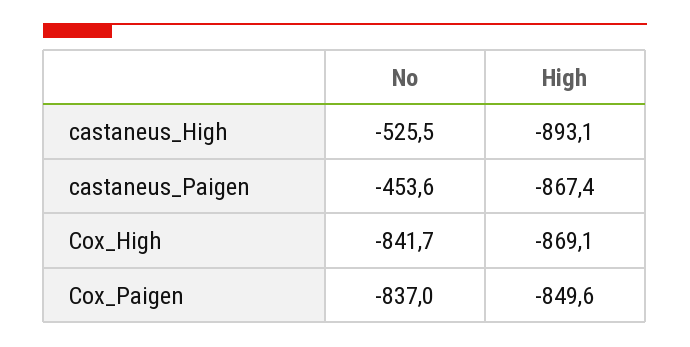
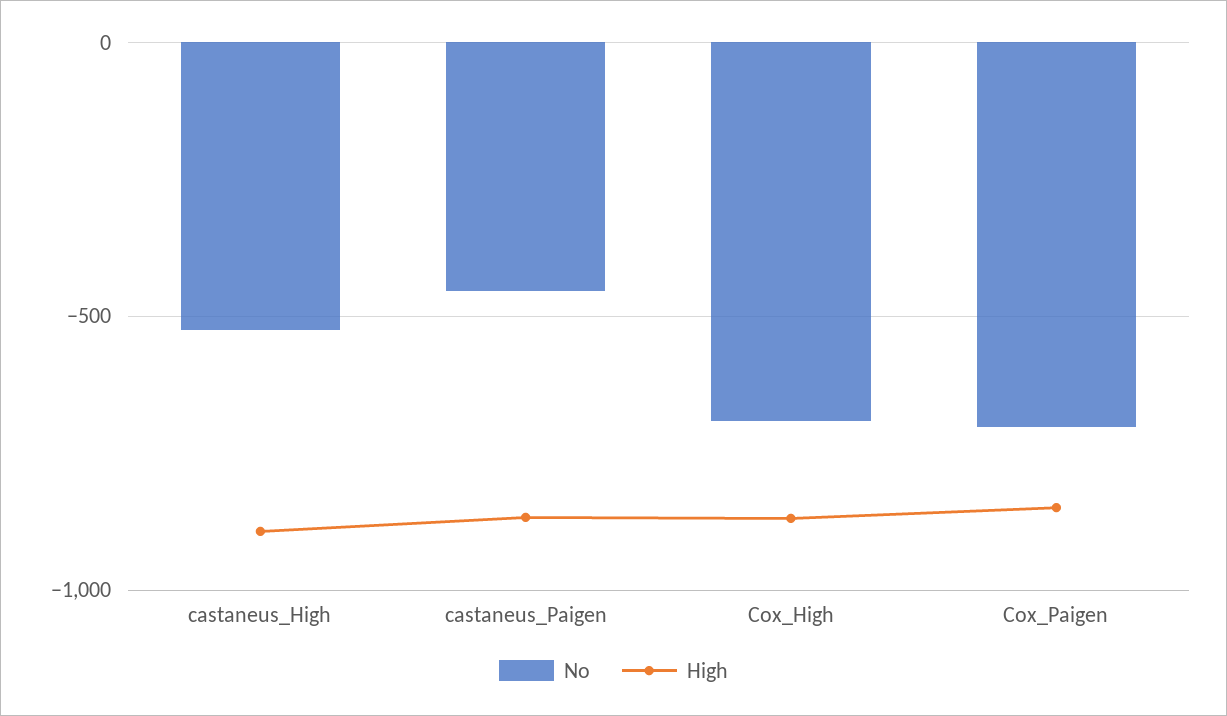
No, Cox_High: -841.7 -> -700
No, Cox_Paigen: -837 -> -700

